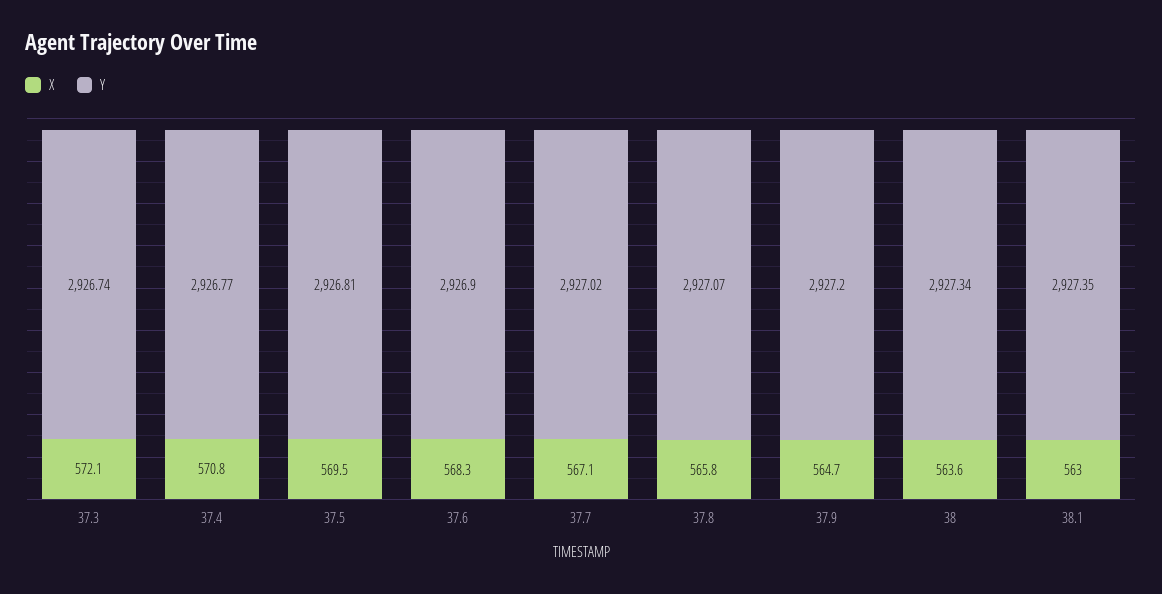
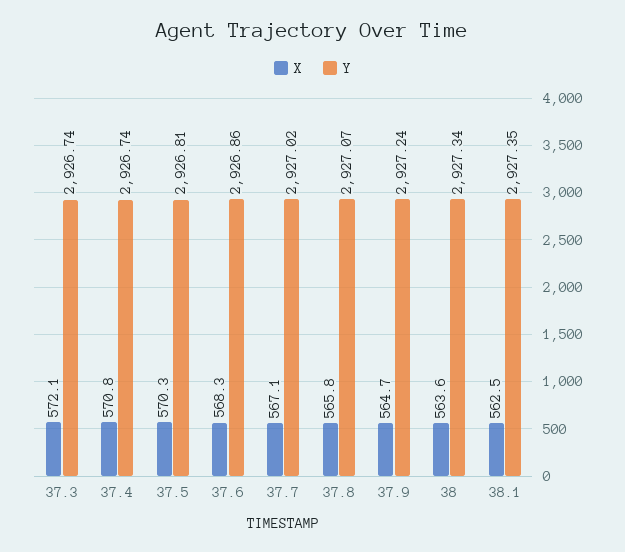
Y, 37.4: 2926.77 -> 2926.74
X, 37.5: 569.5 -> 570.3
Y, 37.6: 2926.9 -> 2926.86
Y, 37.9: 2927.2 -> 2927.24
X, 38.1: 563 -> 562.5

